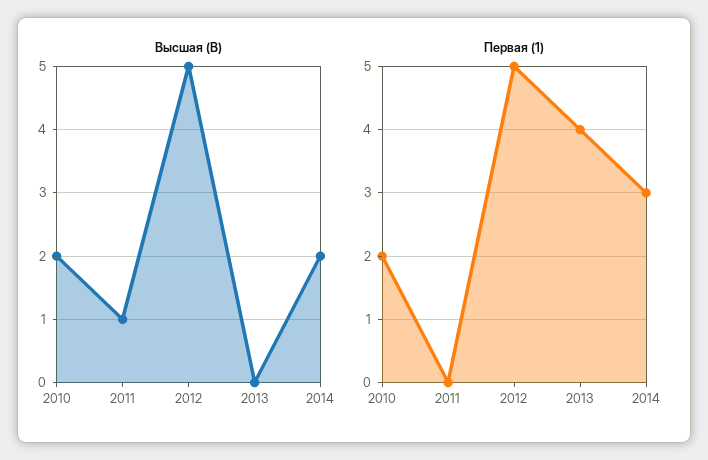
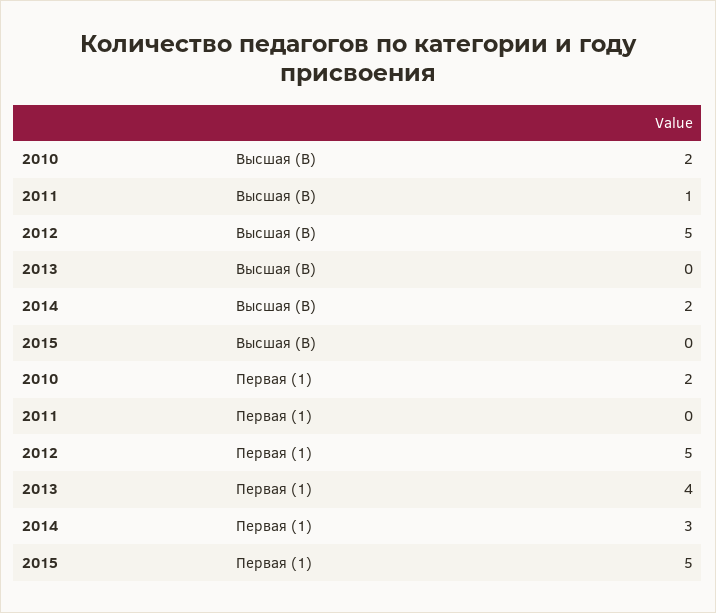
Высшая (В), 2015: none -> 0
Первая (1), 2015: none -> 5

